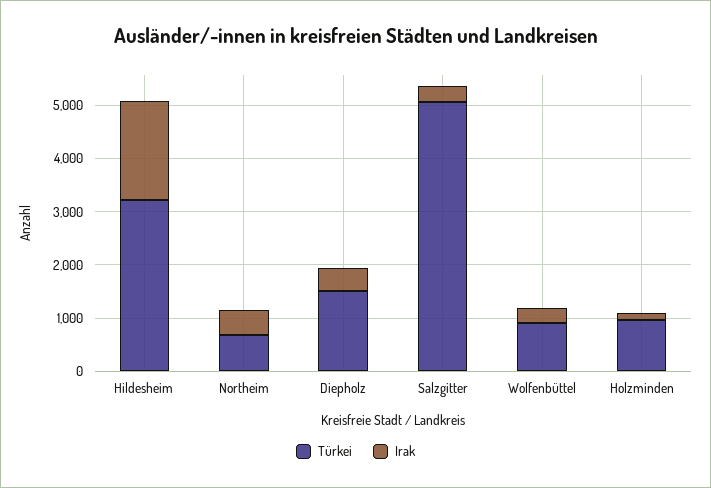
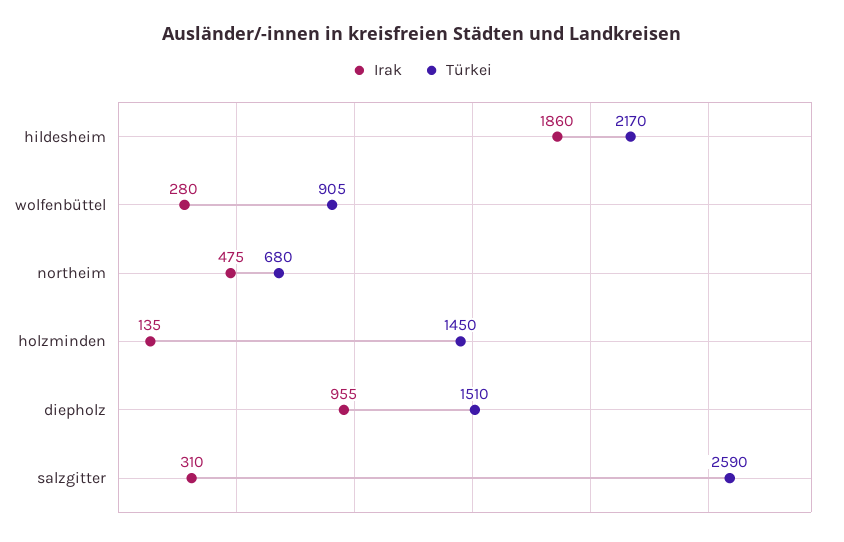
Türkei, Hildesheim: 3200 -> 2170
Irak, Diepholz: 400 -> 955
Türkei, Salzgitter: 5000 -> 2590
Türkei, Holzminden: 1000 -> 1450

